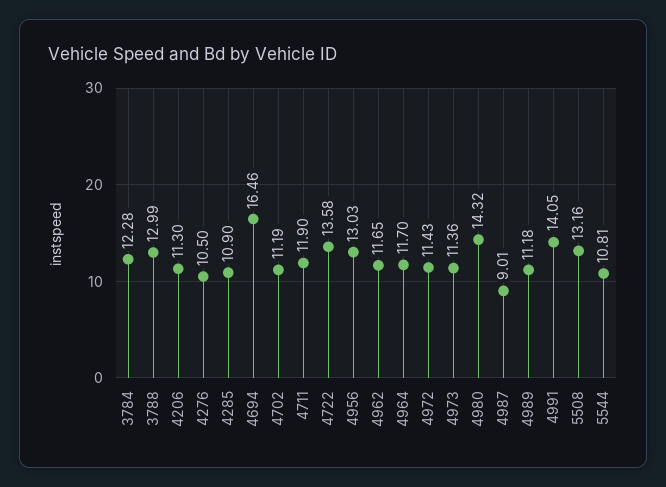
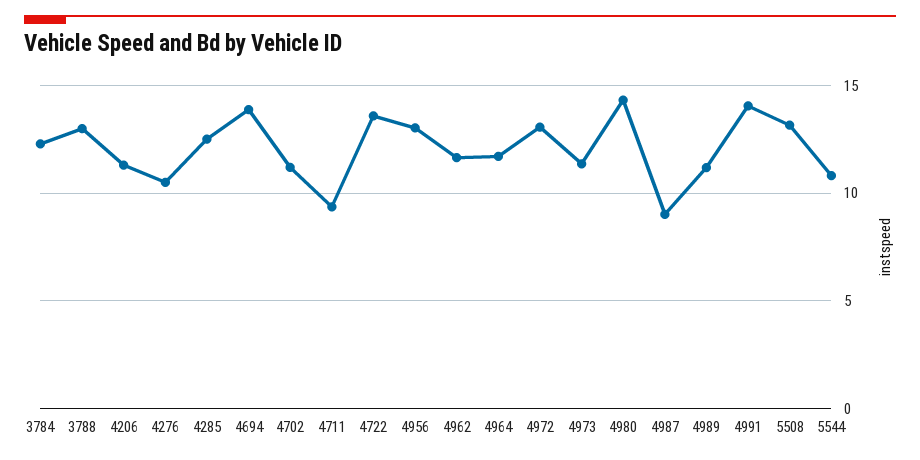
4285: 10.9 -> 12.5
4694: 16.46 -> 14
4711: 11.9 -> 9.5
4972: 11.43 -> 13

